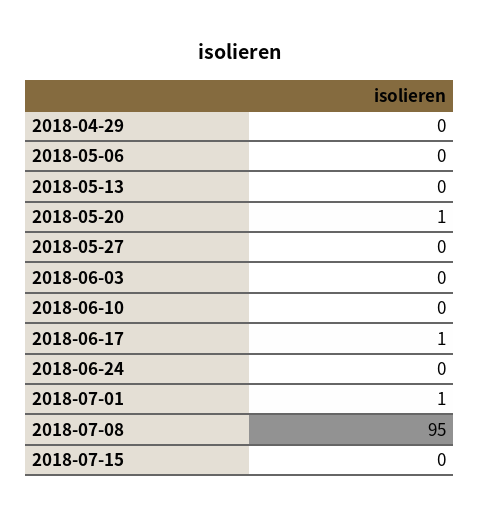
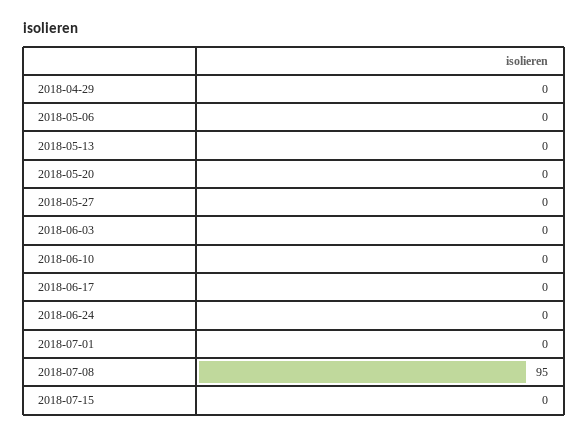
2018-05-20: 1 -> 0
2018-06-17: 1 -> 0
2018-07-01: 1 -> 0

